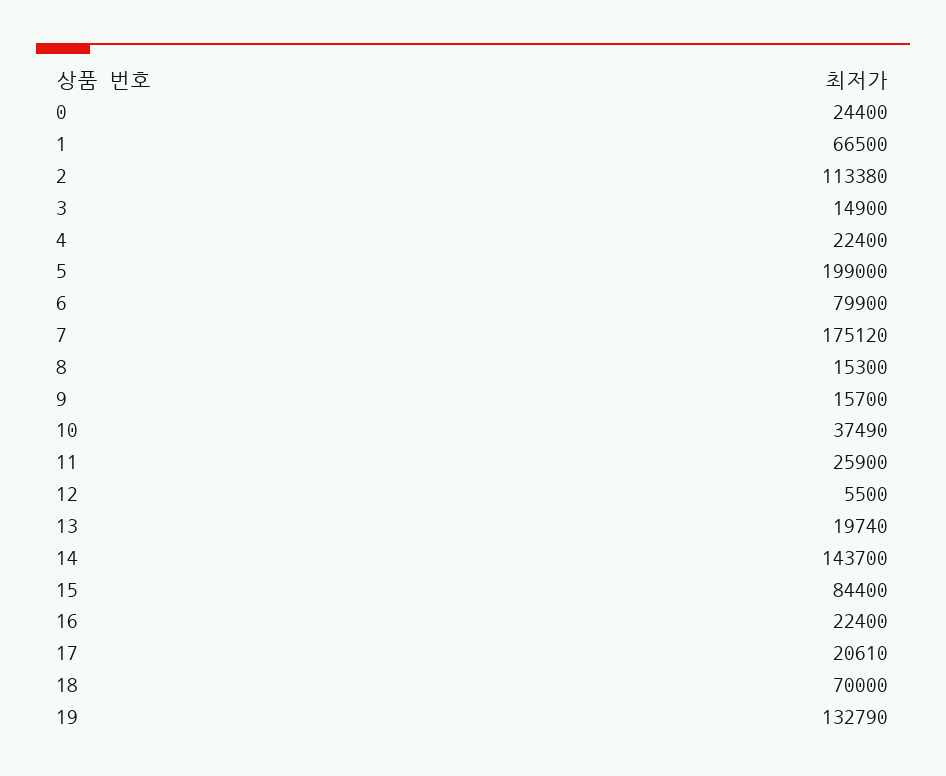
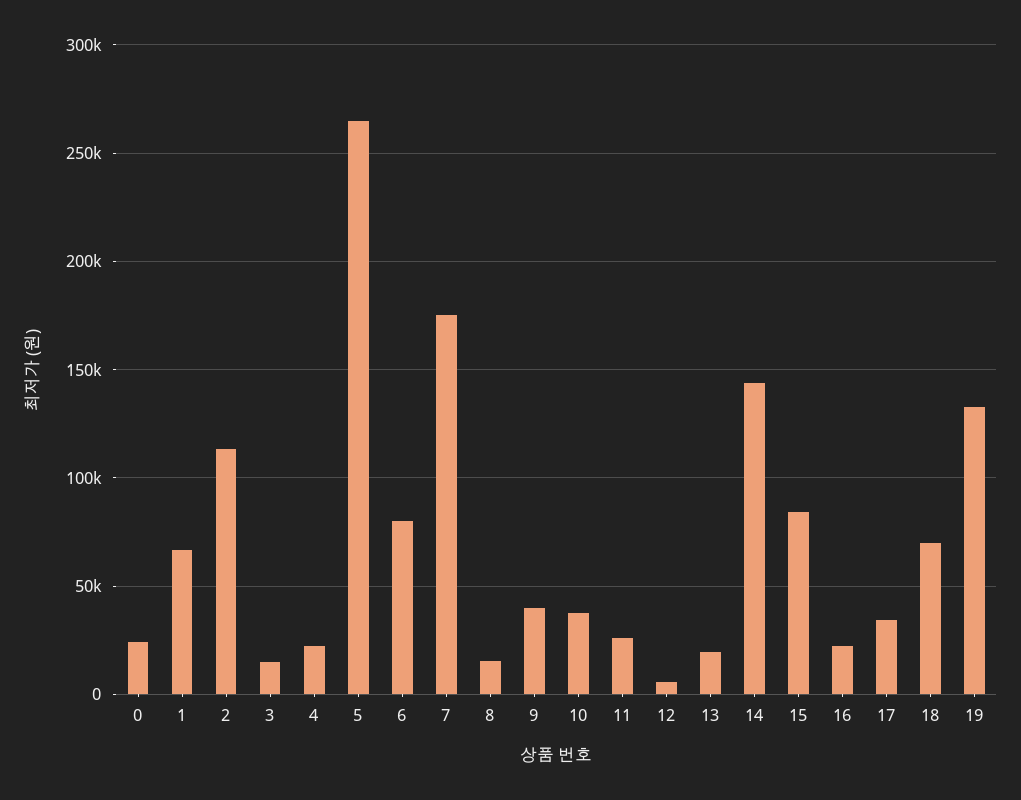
5: 199000 -> 265000
9: 15700 -> 40000
17: 20610 -> 35000

